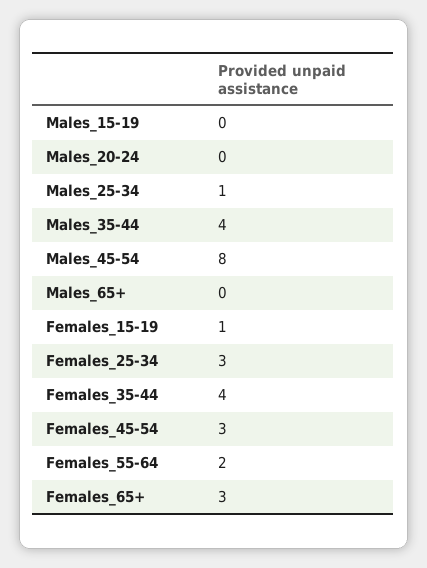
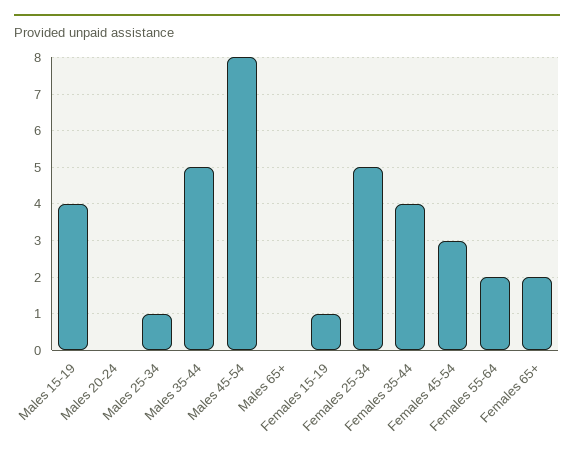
Males_15-19: 0 -> 4
Males_35-44: 4 -> 5
Females_25-34: 3 -> 5
Females_65+: 3 -> 2

